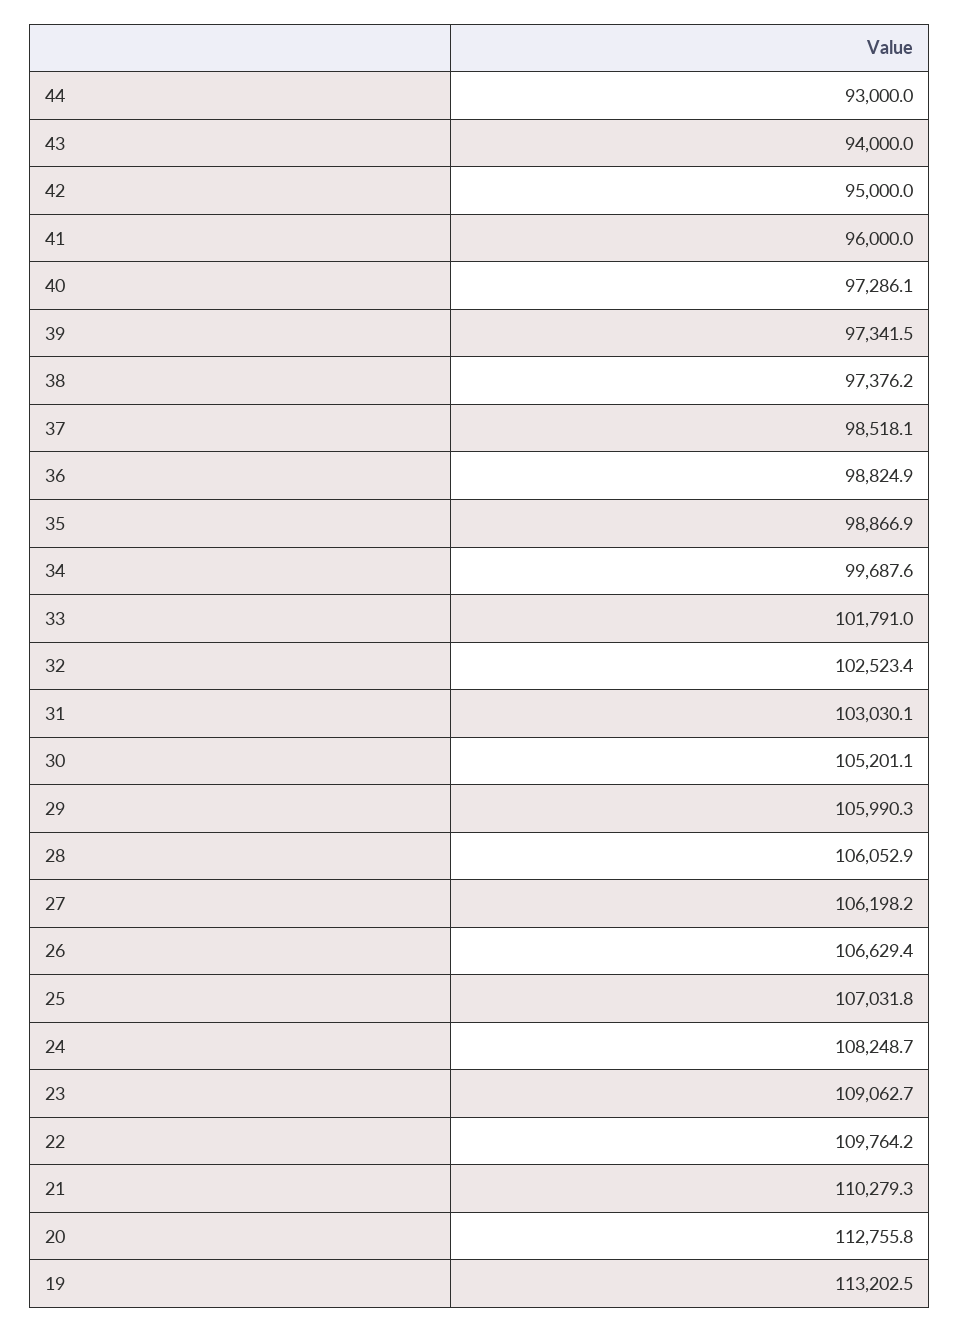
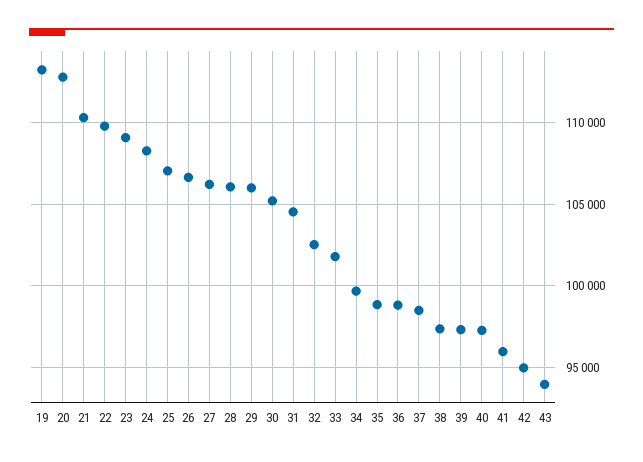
44: 93000 -> none
31: 103030.1 -> 104500

